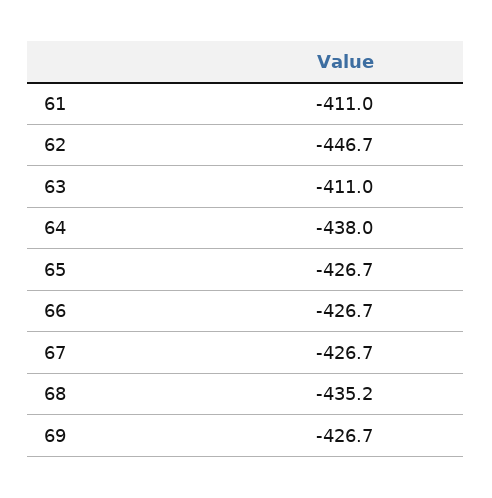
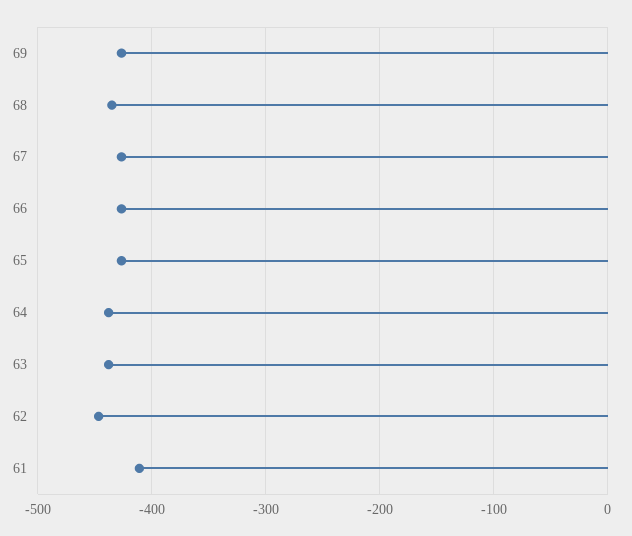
63: -411 -> -440

